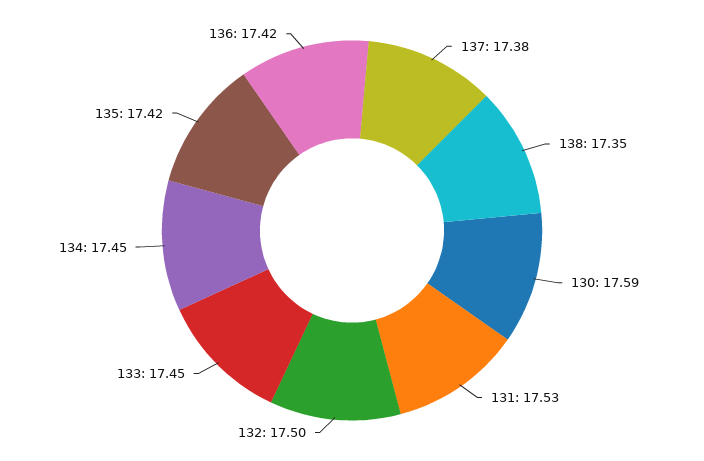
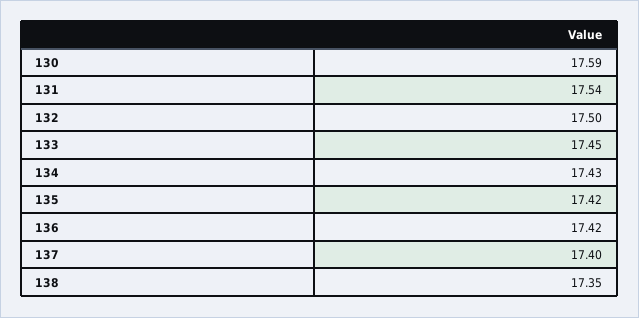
137: 17.38 -> 17.4
131: 17.53 -> 17.54
134: 17.45 -> 17.43

